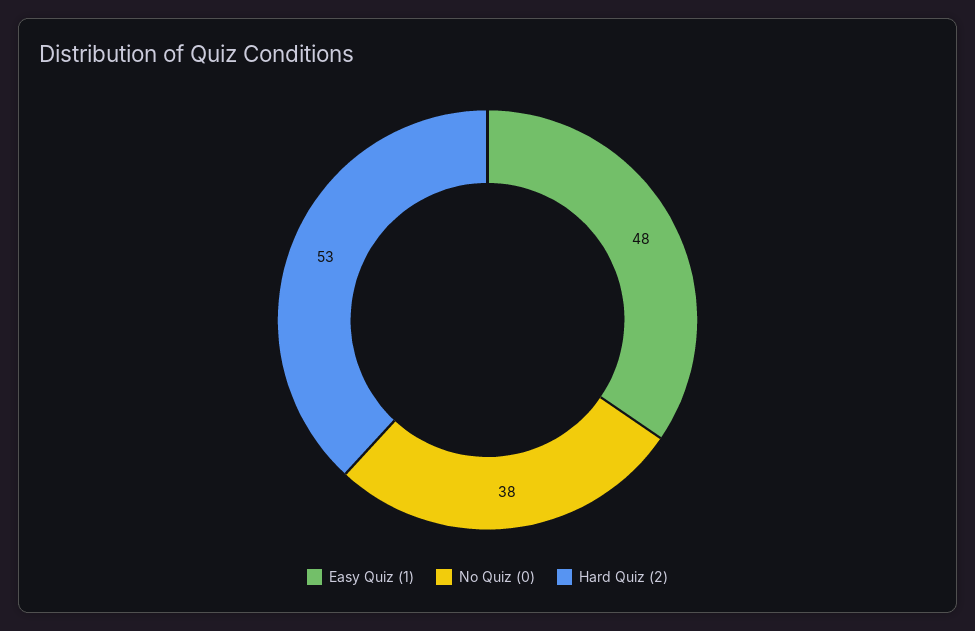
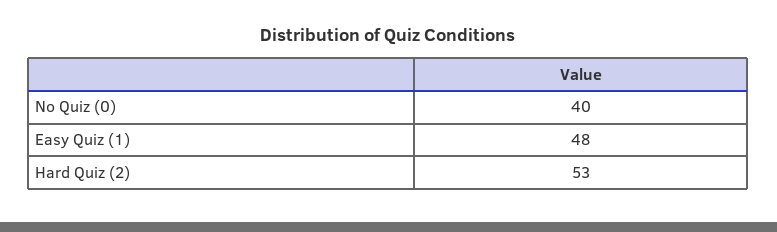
No Quiz (0): 38 -> 40

